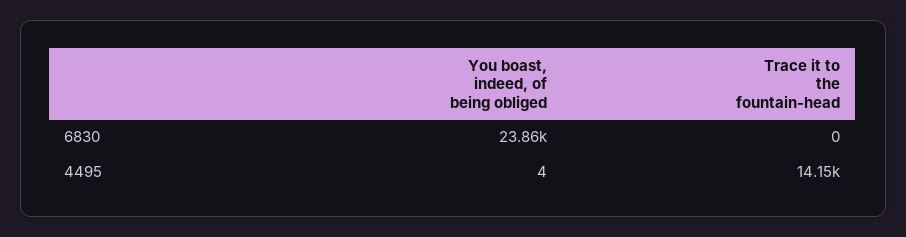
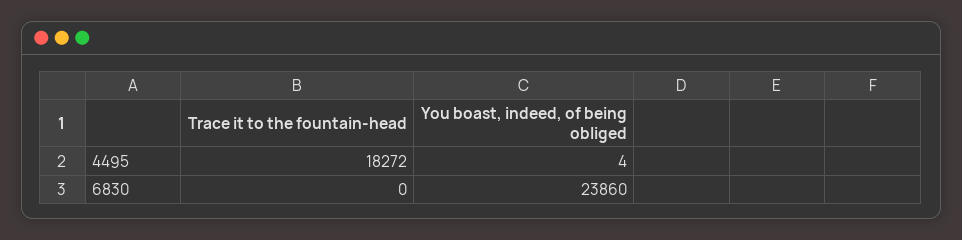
Trace it to the fountain-head, 4495: 14150 -> 18272

